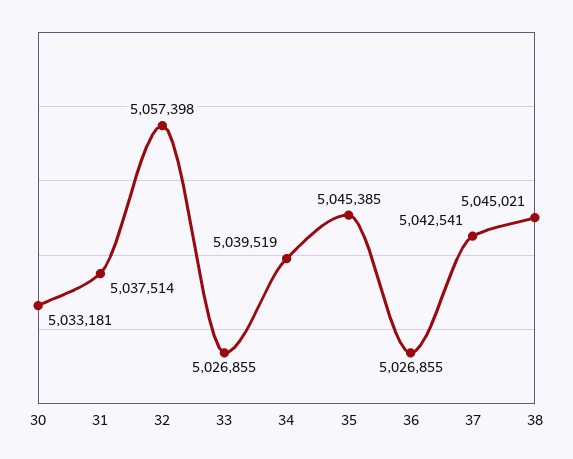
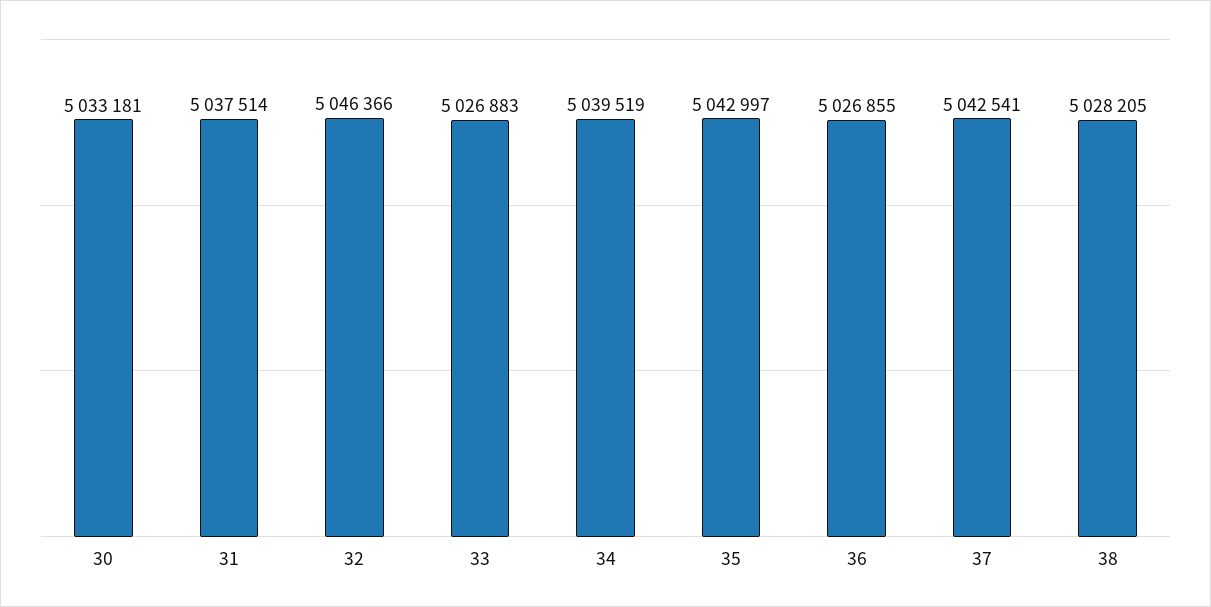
32: 5057398 -> 5046366
33: 5026855 -> 5026883
35: 5045385 -> 5042997
38: 5045021 -> 5028205

